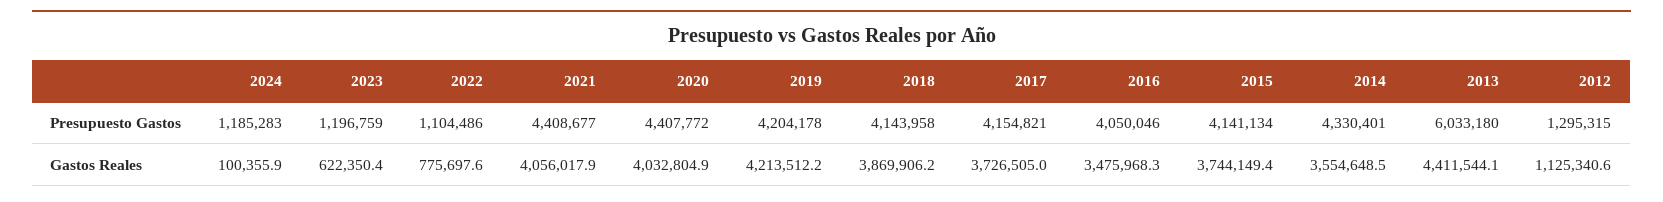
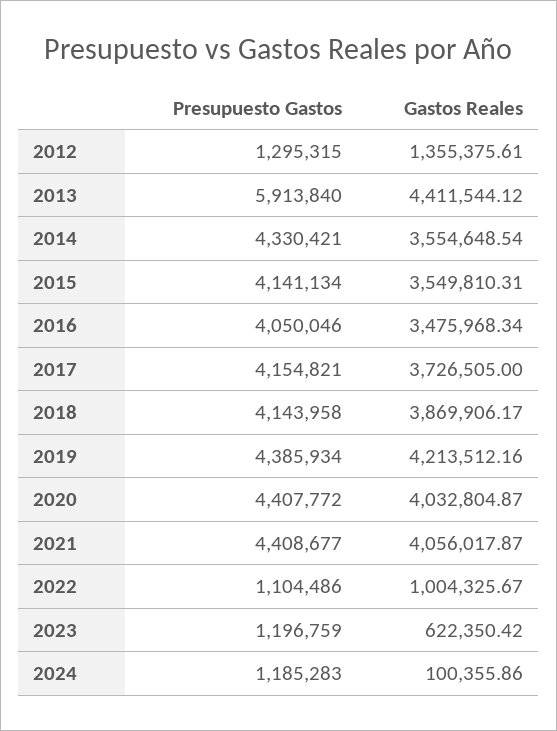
2019, Presupuesto Gastos: 4204178 -> 4385934
2014, Presupuesto Gastos: 4330401 -> 4330421
2013, Presupuesto Gastos: 6033180 -> 5913840
2022, Gastos Reales: 775697.6 -> 1004325.67
2015, Gastos Reales: 3744149.4 -> 3549810.31
2012, Gastos Reales: 1125340.6 -> 1355375.61

